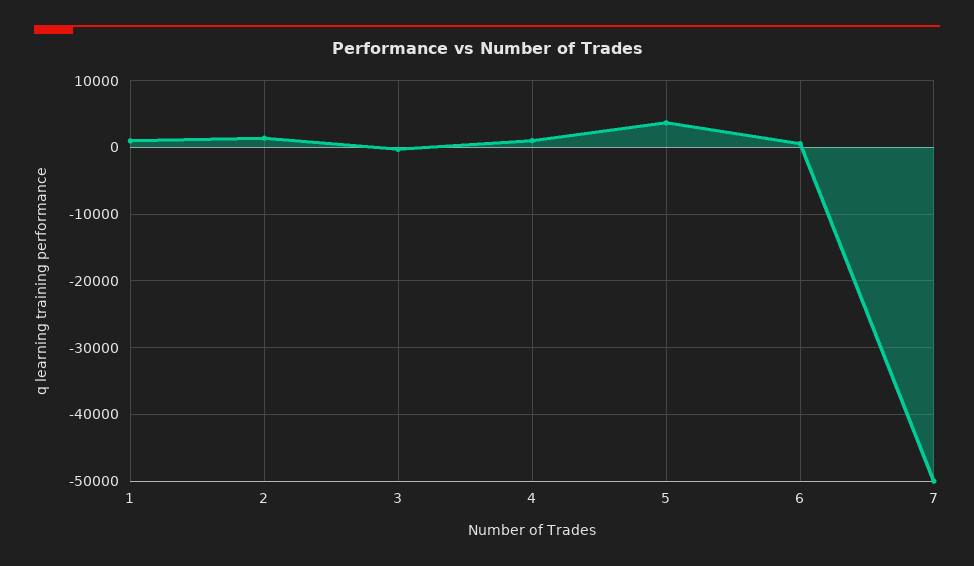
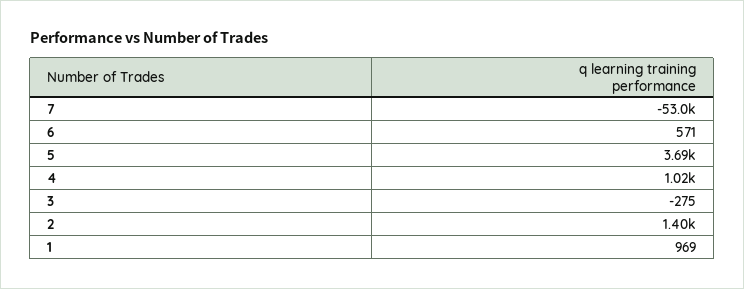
7: -50000 -> -53000

